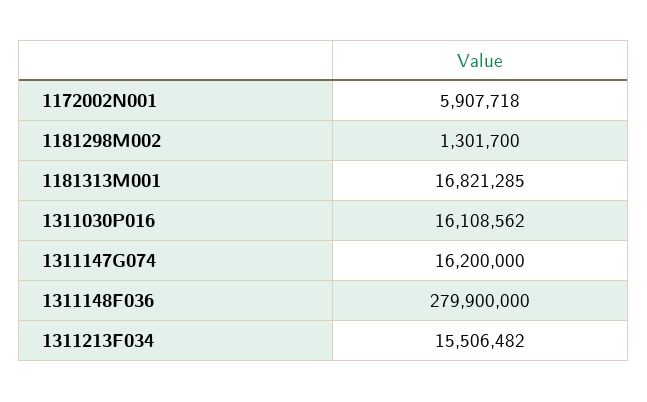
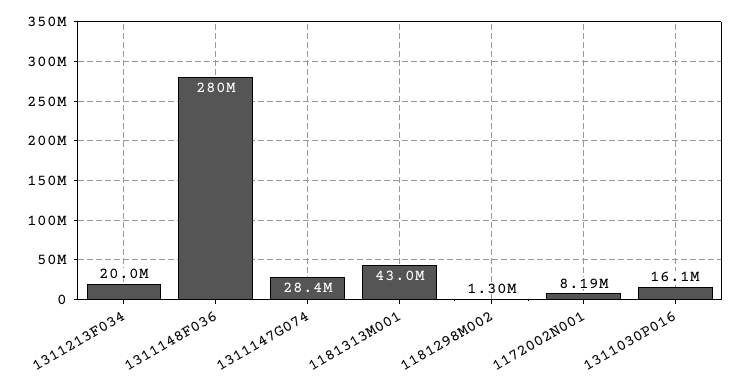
1172002N001: 5907718 -> 8190000
1181313M001: 16821285 -> 43000000
1311147G074: 16200000 -> 28400000
1311213F034: 15506482 -> 20000000

